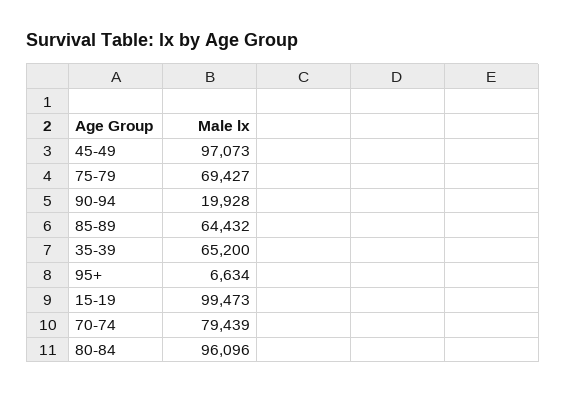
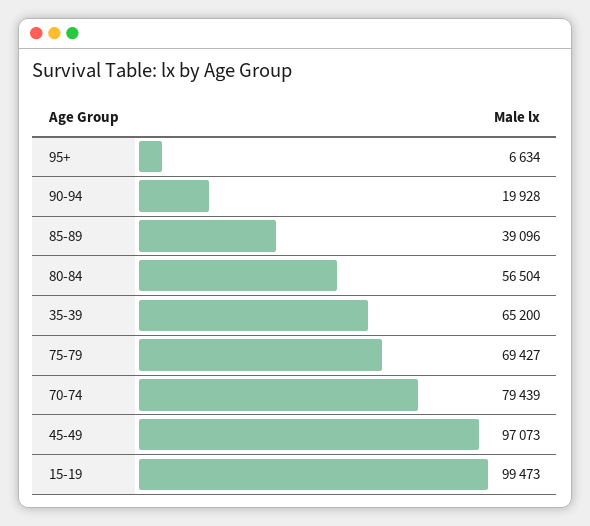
85-89: 64432 -> 39096
80-84: 96096 -> 56504

